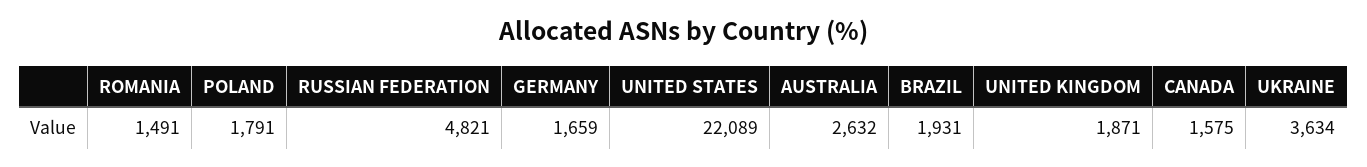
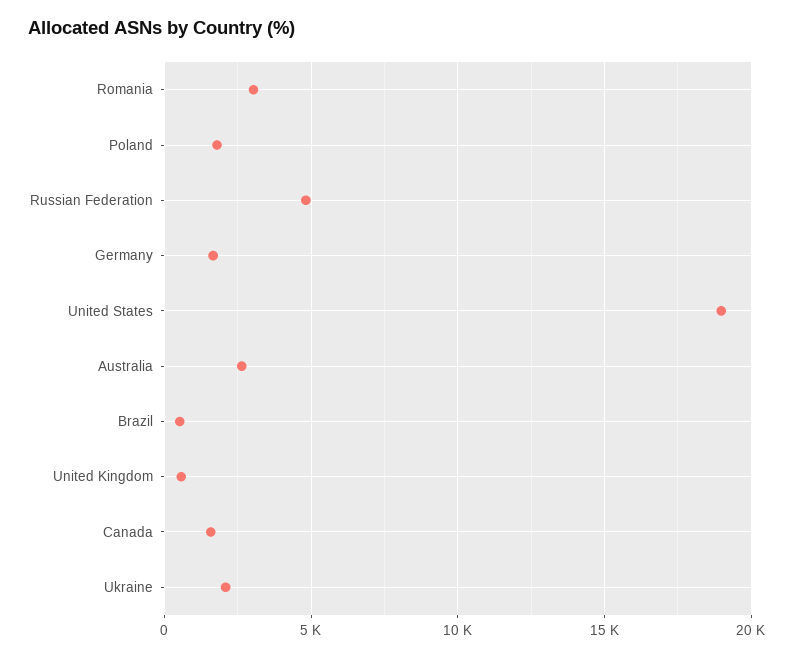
ROMANIA: 1491 -> 3000
UNITED STATES: 22089 -> 19000
BRAZIL: 1931 -> 500
UNITED KINGDOM: 1871 -> 500
UKRAINE: 3634 -> 2000

